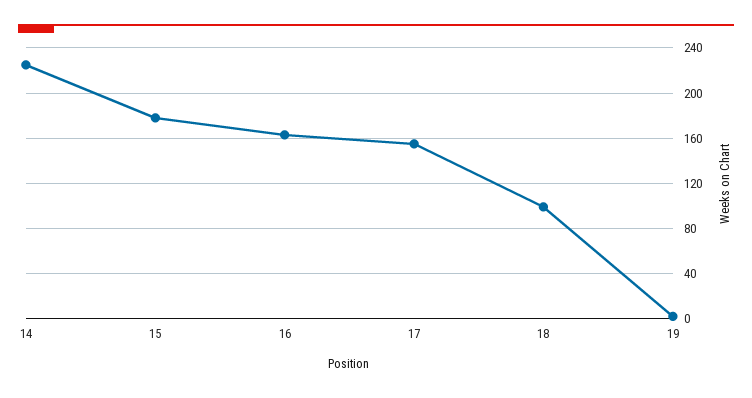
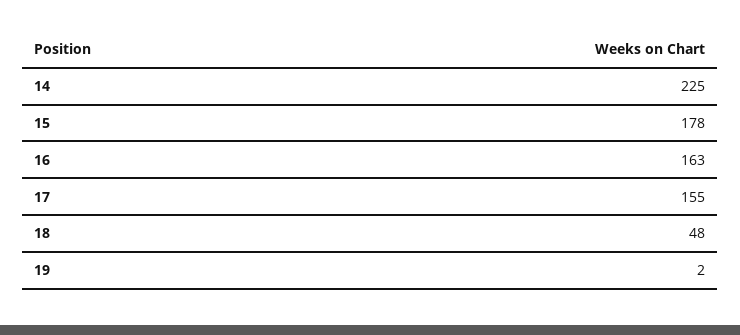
18: 100 -> 48

